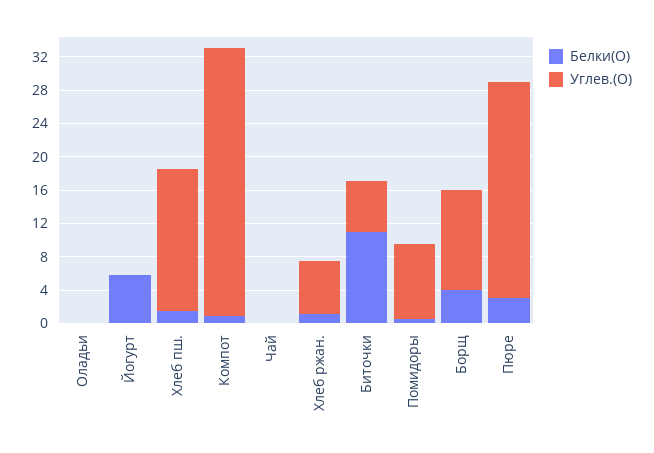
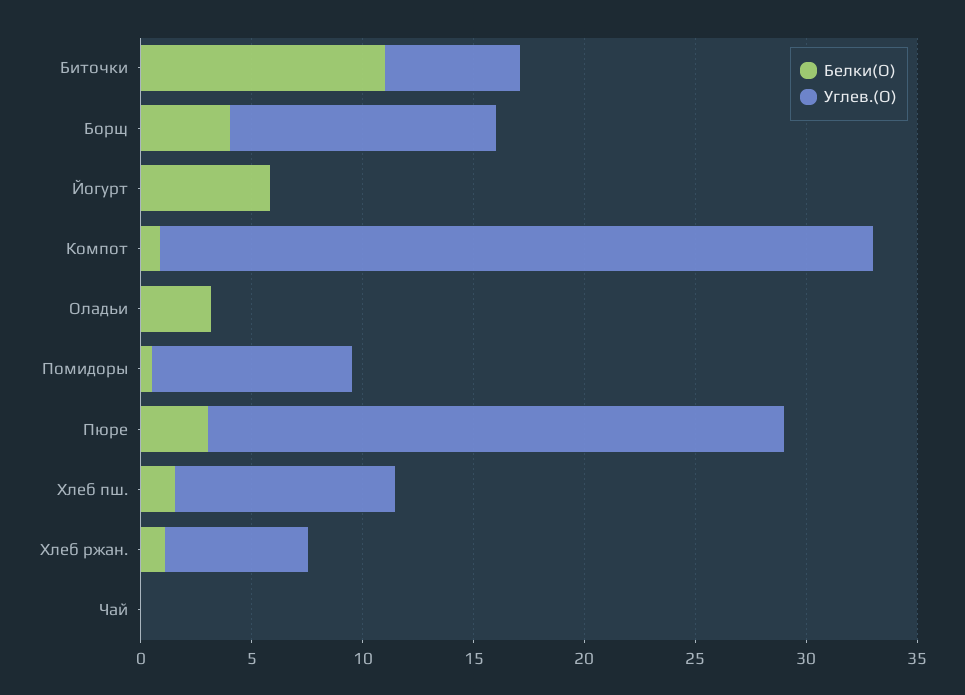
Белки(О), Оладьи: 0 -> 3
Углев.(О), Хлеб пш.: 17 -> 10

